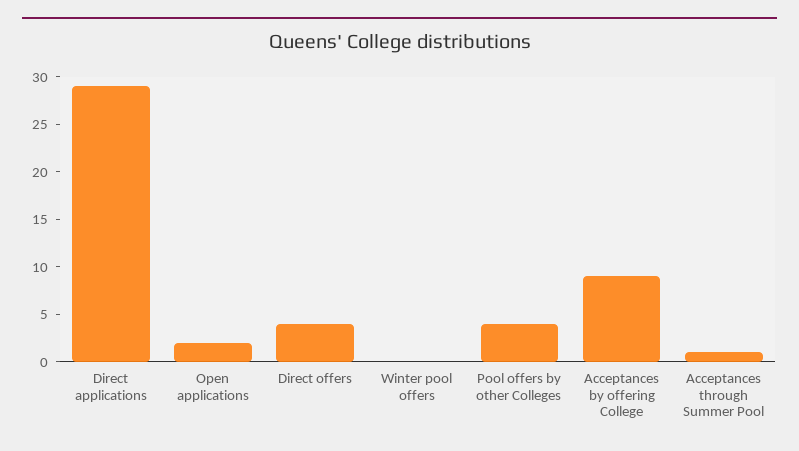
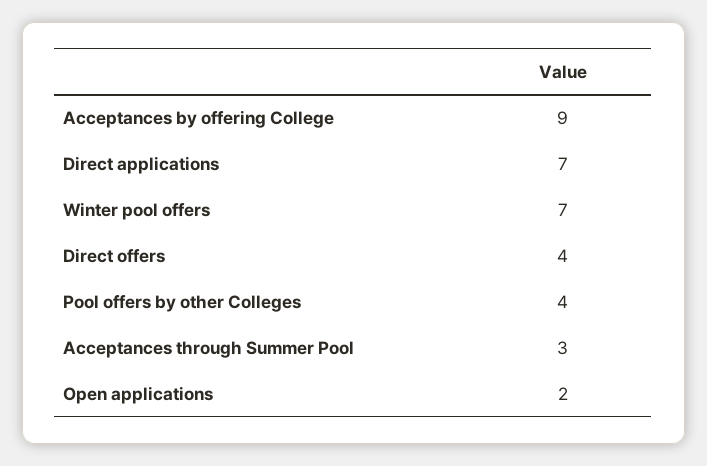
Direct applications: 29 -> 7
Winter pool offers: 0 -> 7
Acceptances through Summer Pool: 1 -> 3

